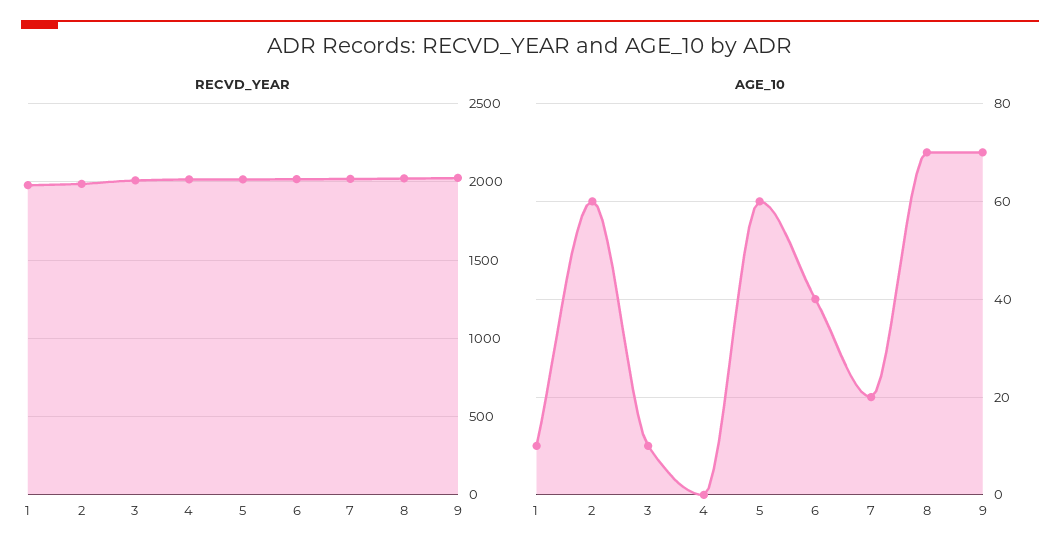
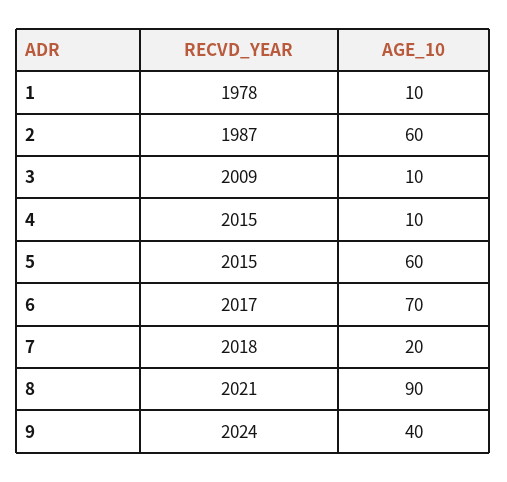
AGE_10, 4: 0 -> 10
AGE_10, 6: 40 -> 70
AGE_10, 8: 70 -> 90
AGE_10, 9: 70 -> 40

